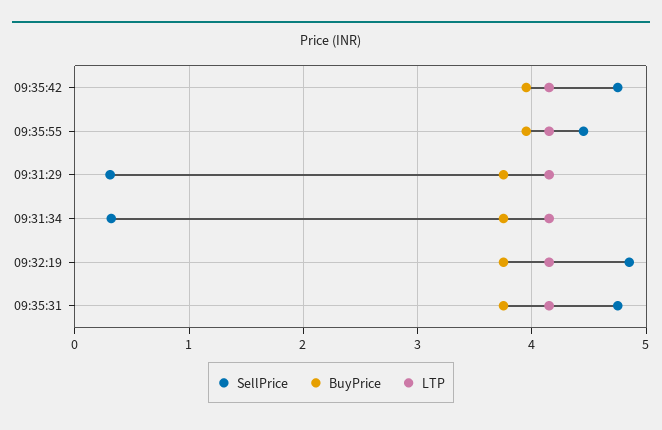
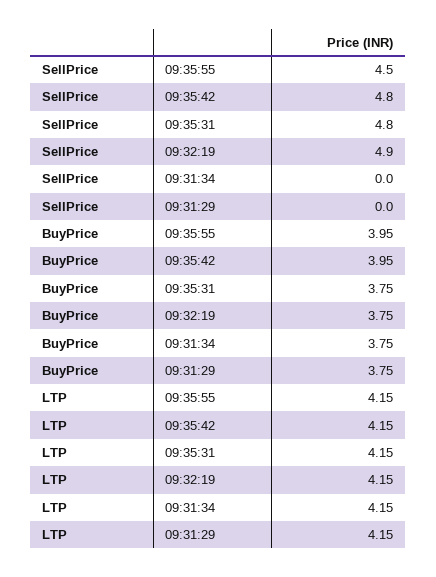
SellPrice, 09:31:29: 0.3 -> 0
SellPrice, 09:31:34: 0.3 -> 0

